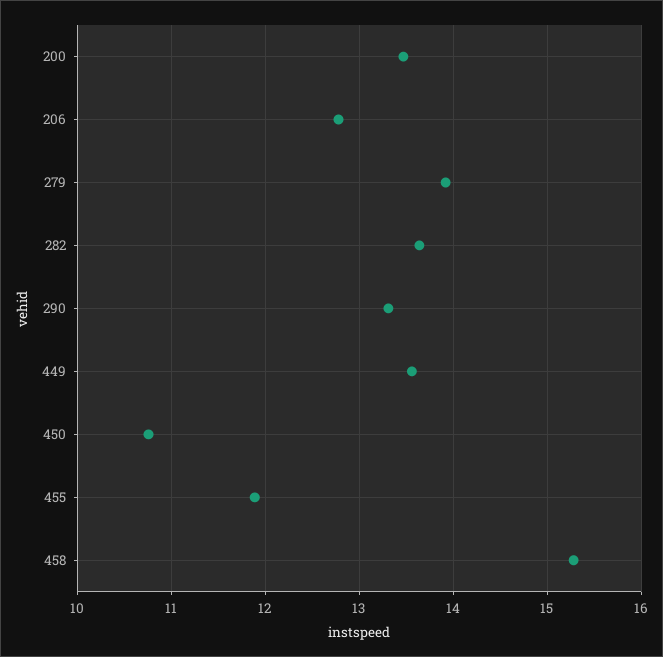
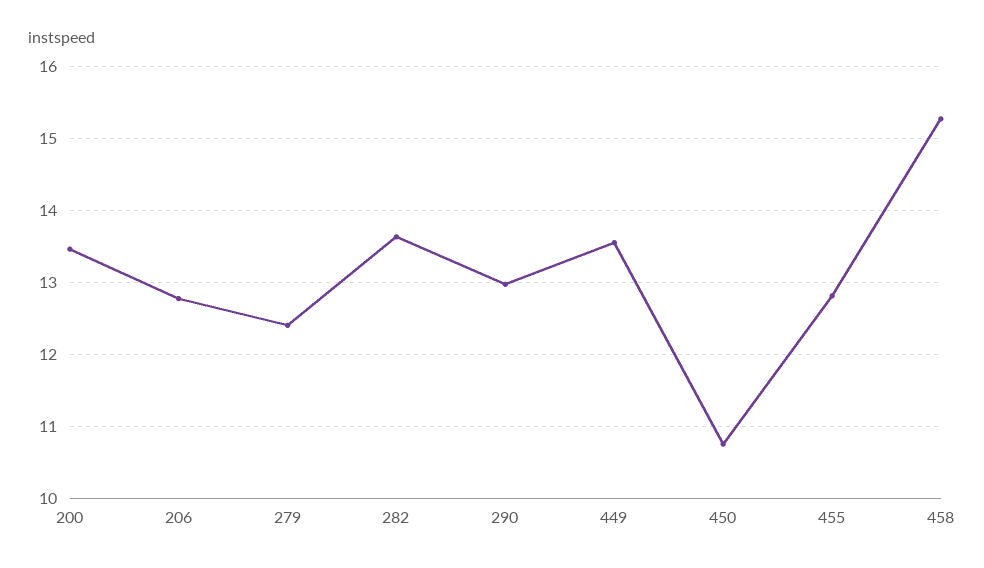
279: 13.9 -> 12.4
290: 13.3 -> 13
455: 11.9 -> 12.8

